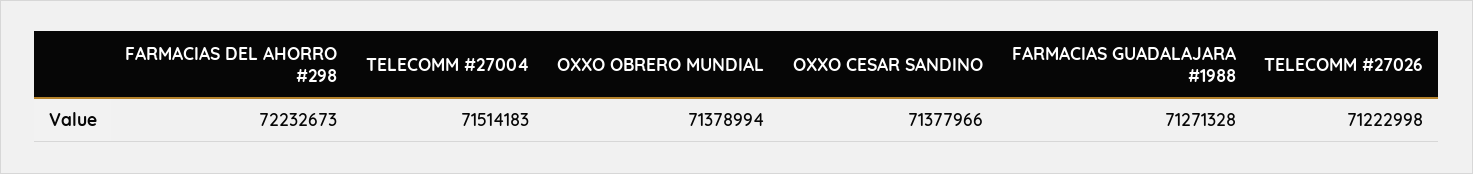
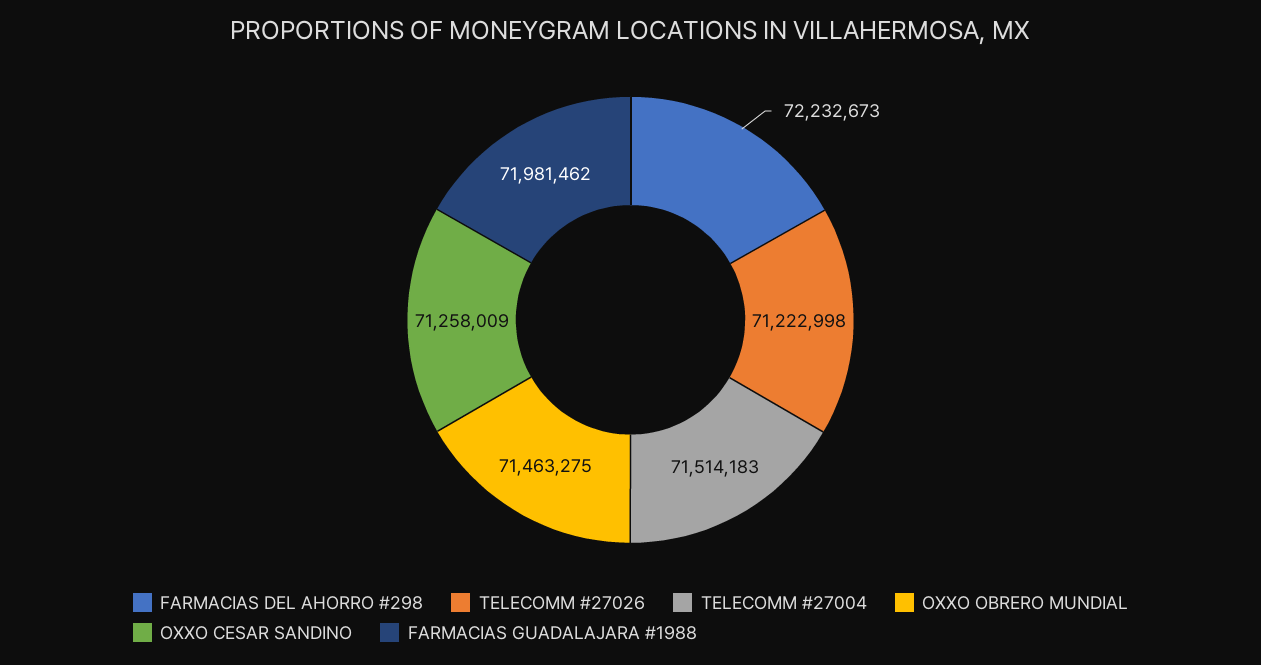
OXXO OBRERO MUNDIAL: 71378994 -> 71463275
OXXO CESAR SANDINO: 71377966 -> 71258009
FARMACIAS GUADALAJARA #1988: 71271328 -> 71981462

